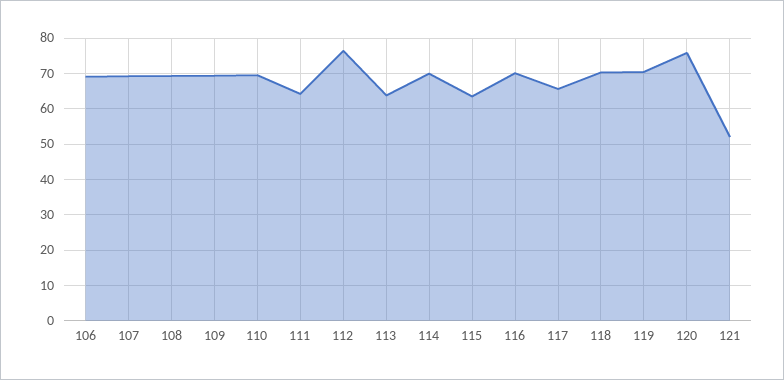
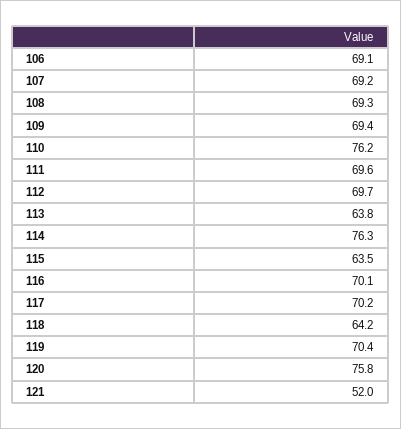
110: 70 -> 76.2
111: 64 -> 69.6
112: 76 -> 69.7
114: 70 -> 76.3
117: 66 -> 70.2
118: 70 -> 64.2

